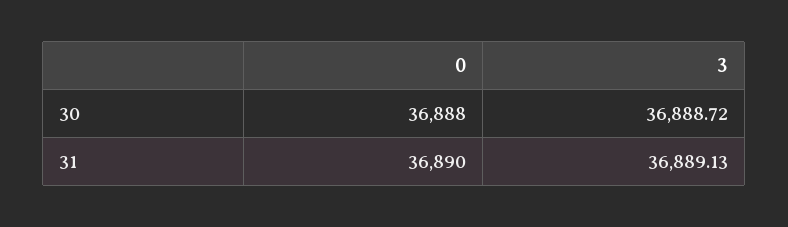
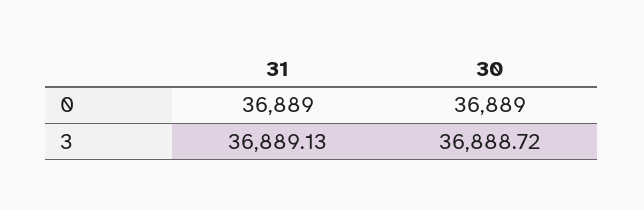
0, 30: 36888 -> 36889
0, 31: 36890 -> 36889

